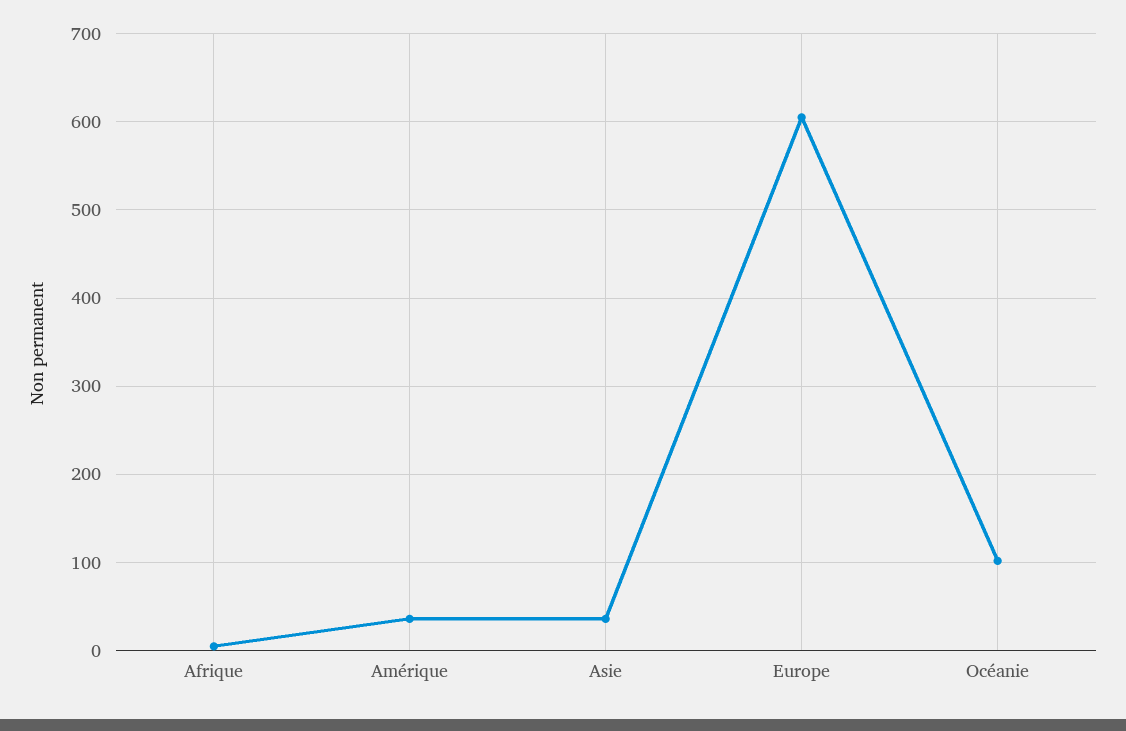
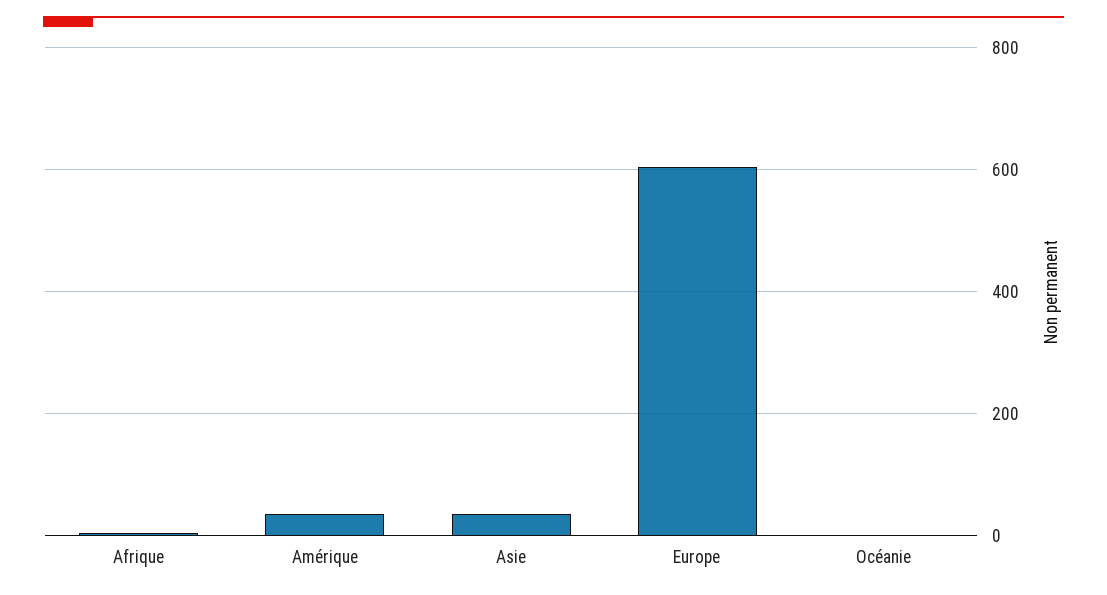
Océanie: 100 -> 0

